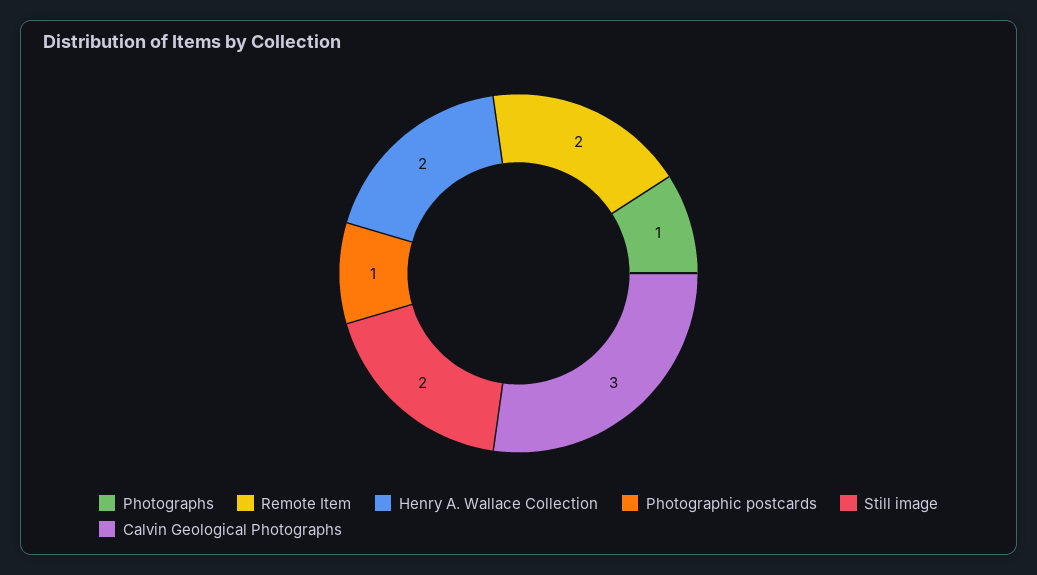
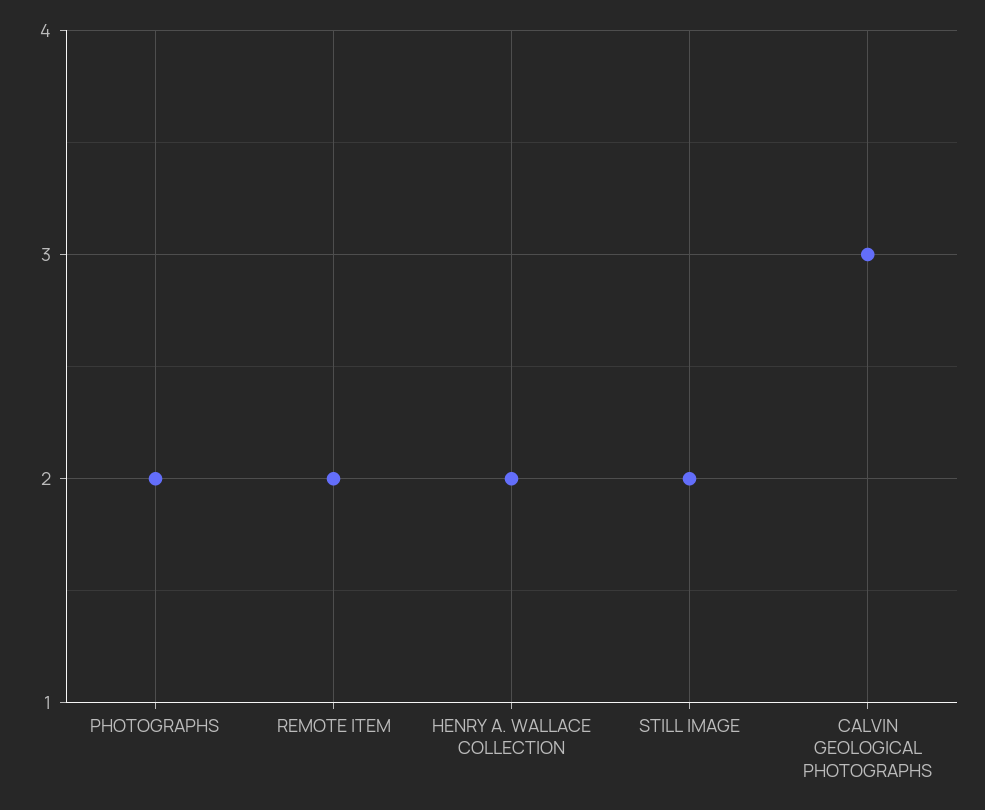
Photographs: 1 -> 2
Photographic postcards: 1 -> none

